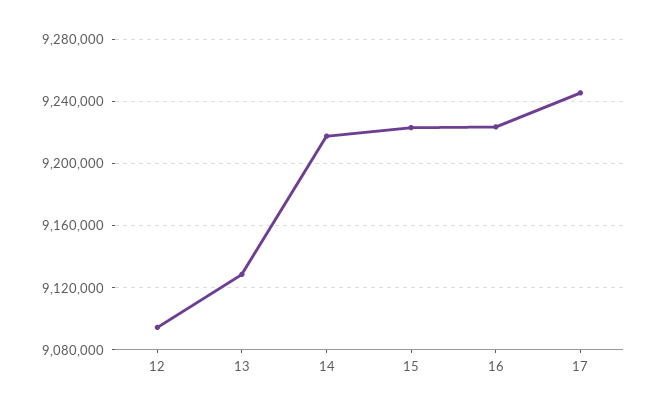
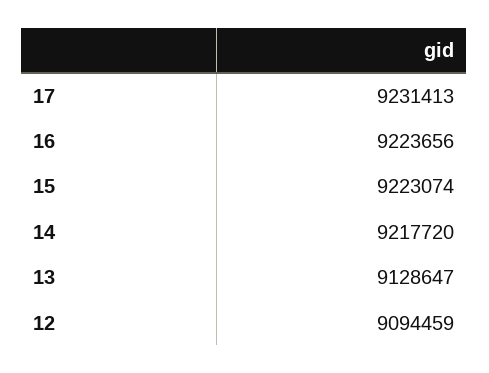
17: 9245000 -> 9231413

